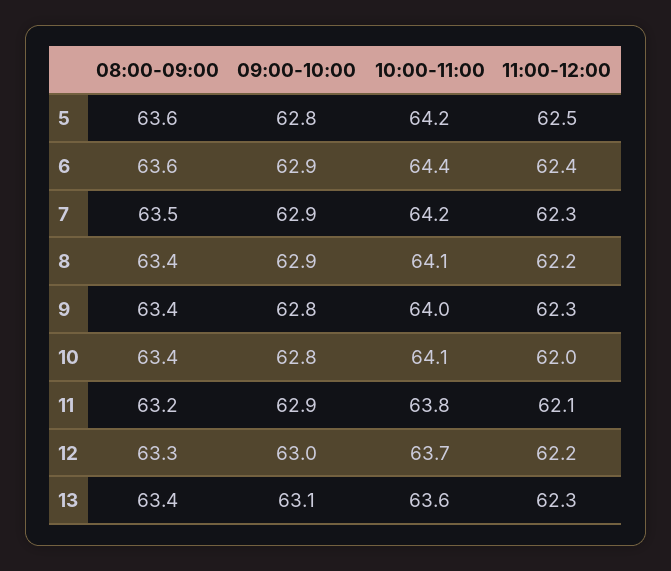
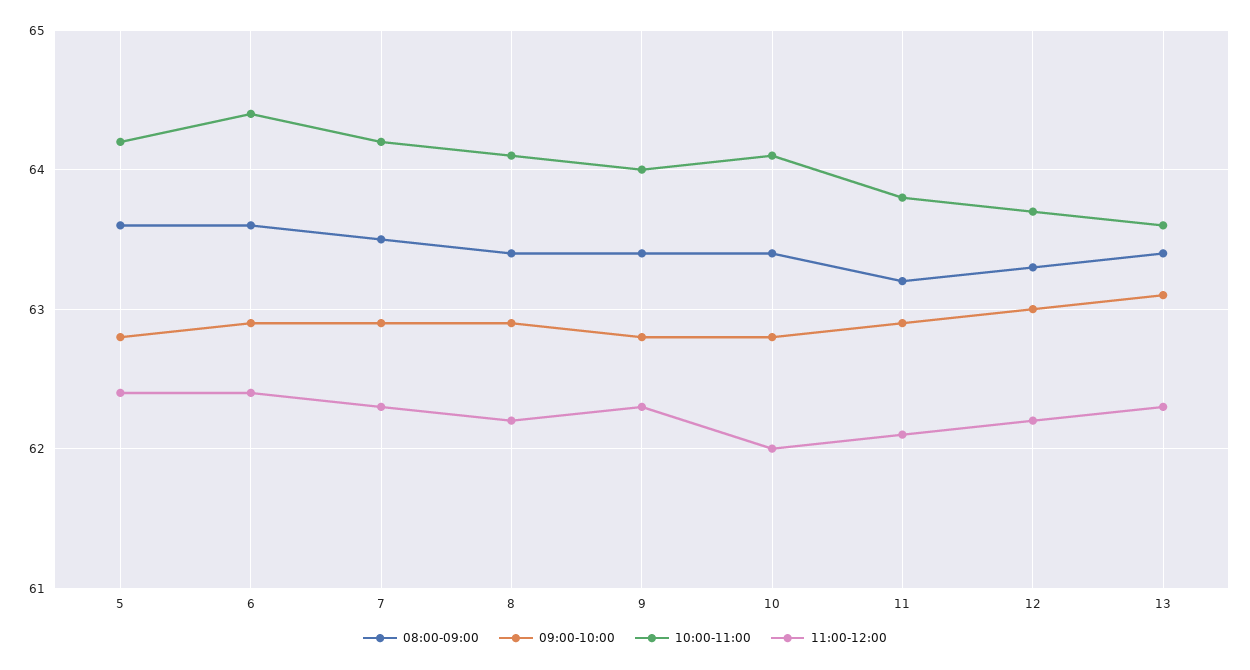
11:00-12:00, 5: 62.5 -> 62.4

